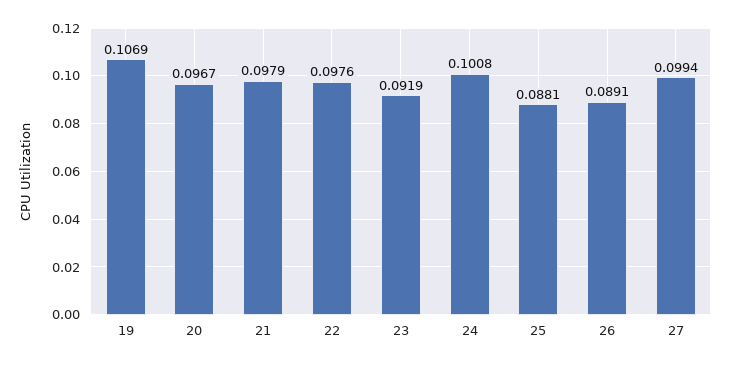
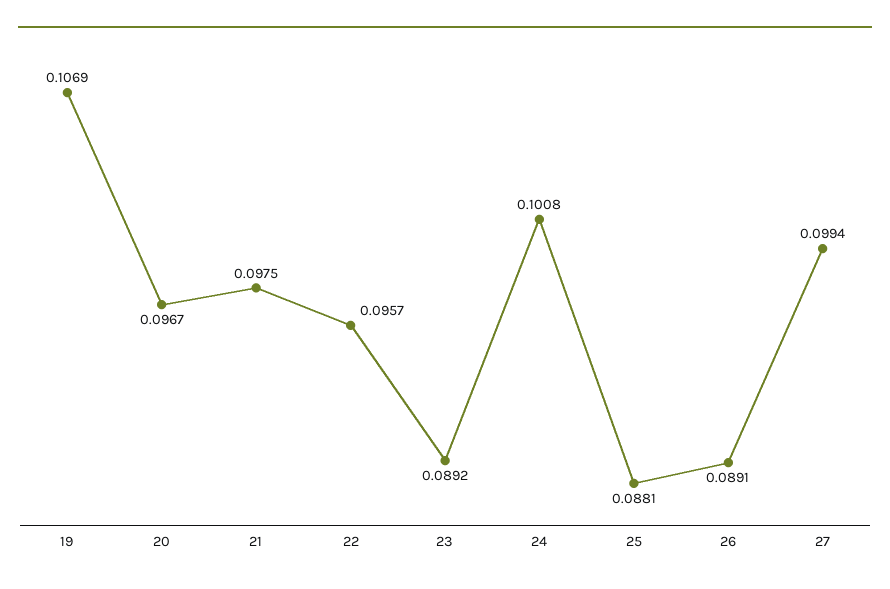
21: 0.0979 -> 0.0975
22: 0.0976 -> 0.0957
23: 0.0919 -> 0.0892

